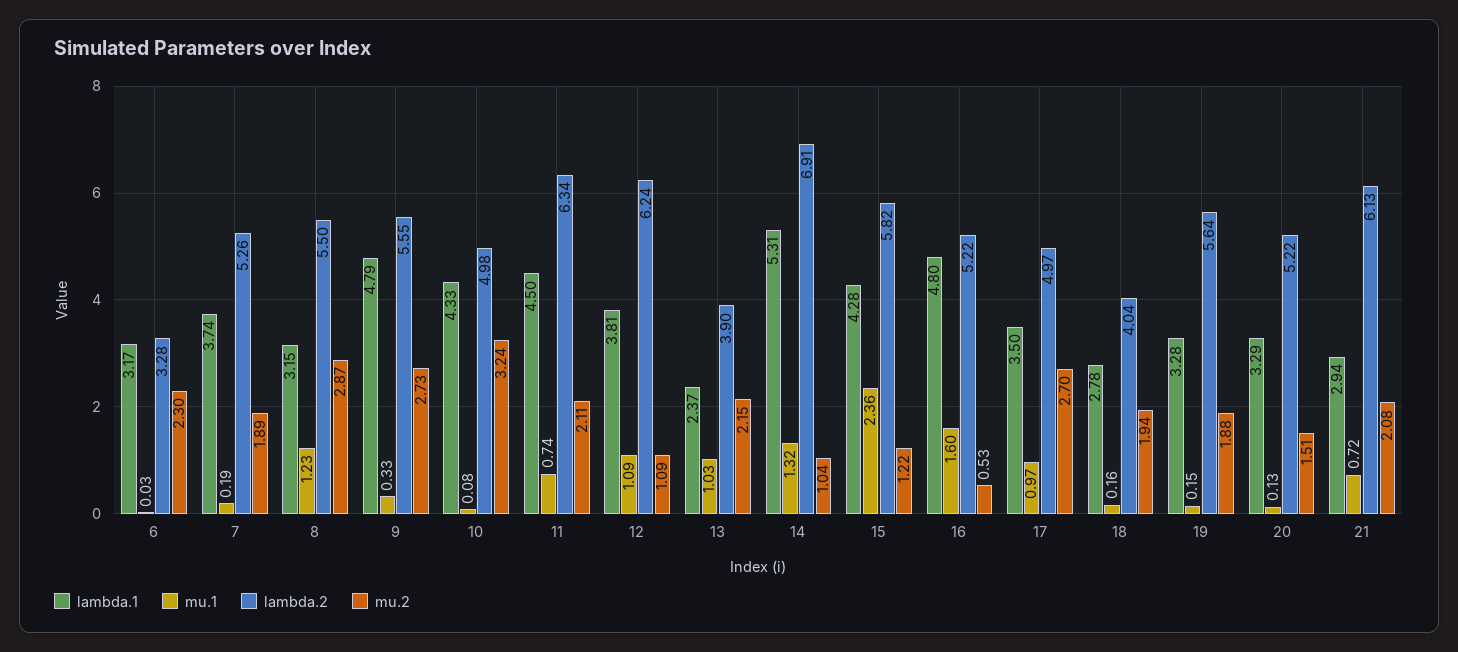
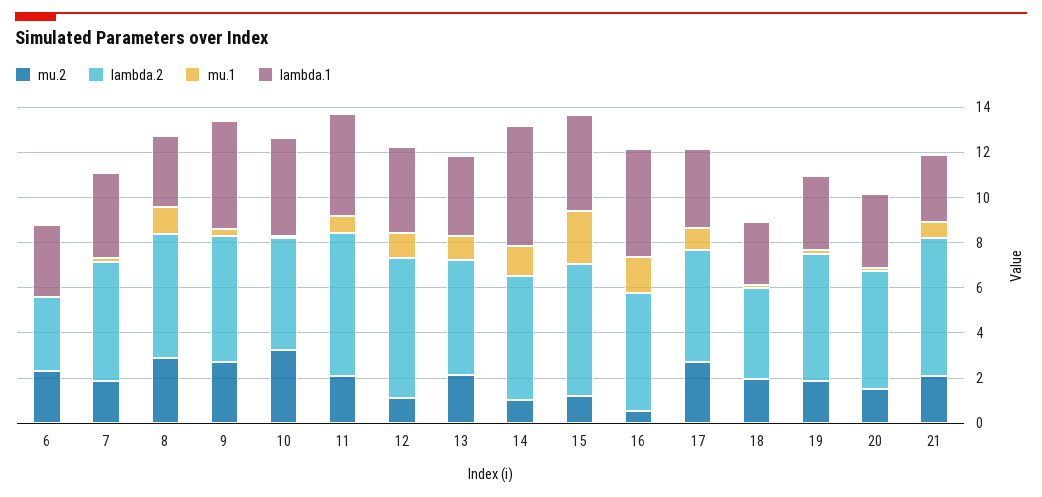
lambda.1, 13: 2.37 -> 3.5
lambda.2, 13: 3.9 -> 5
lambda.2, 14: 6.91 -> 5.5

